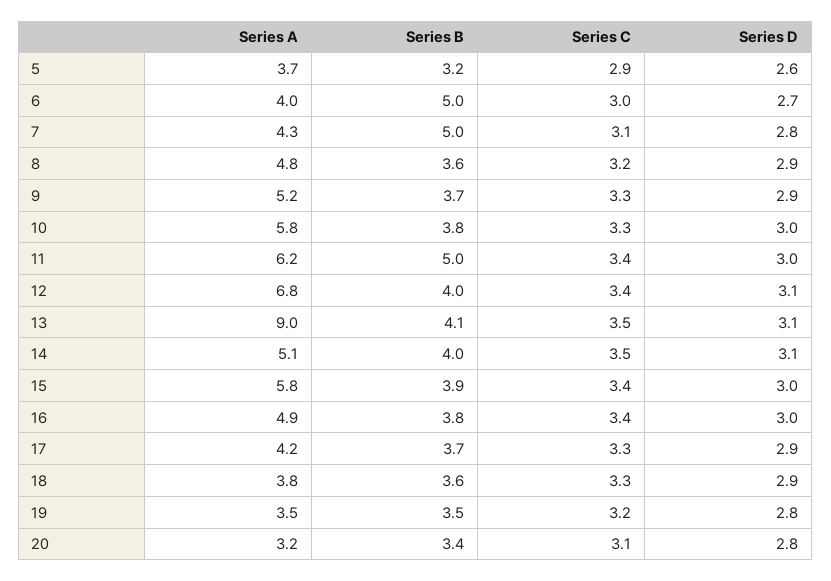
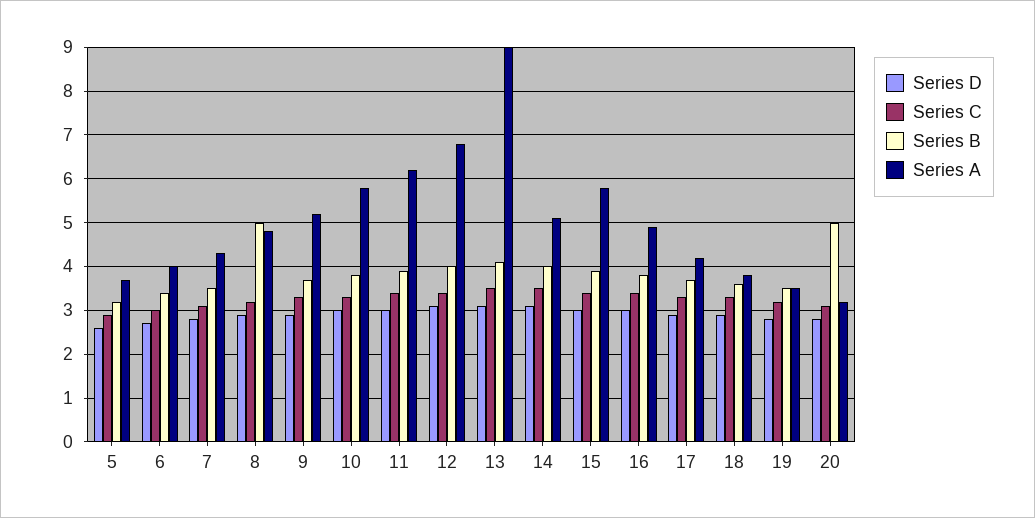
Series B, 6: 5 -> 3.5
Series B, 7: 5 -> 3.5
Series B, 8: 3.6 -> 5
Series B, 11: 5 -> 4
Series B, 20: 3.4 -> 5

